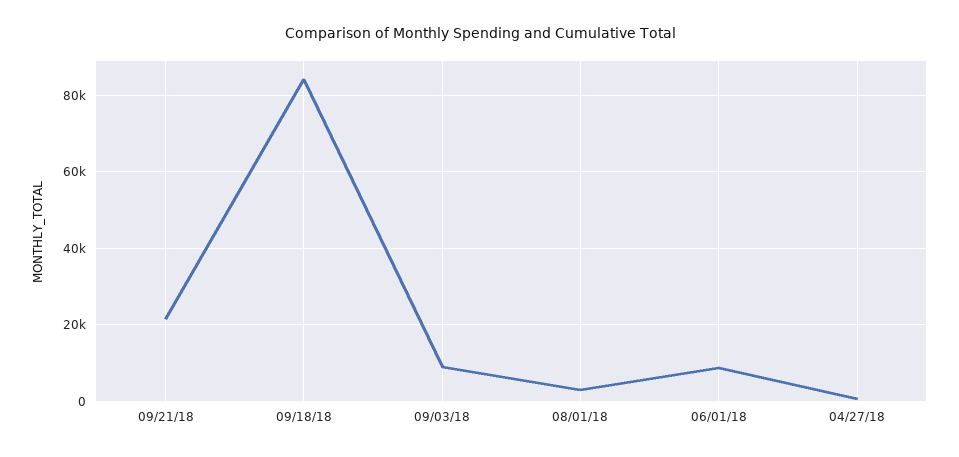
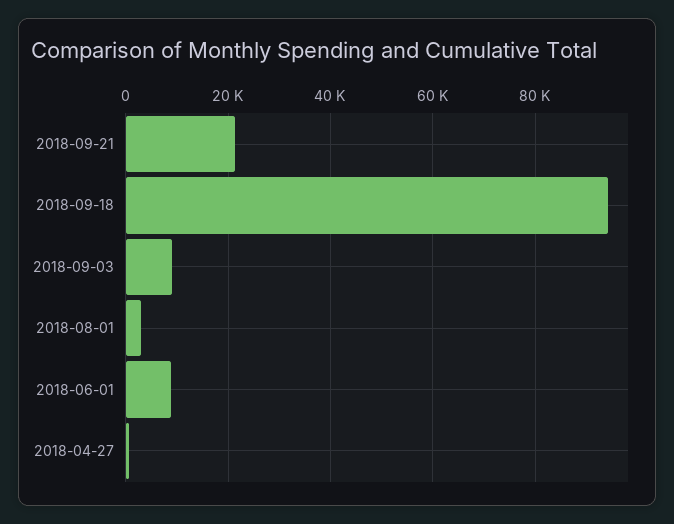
09/18/18: 84000 -> 94000

